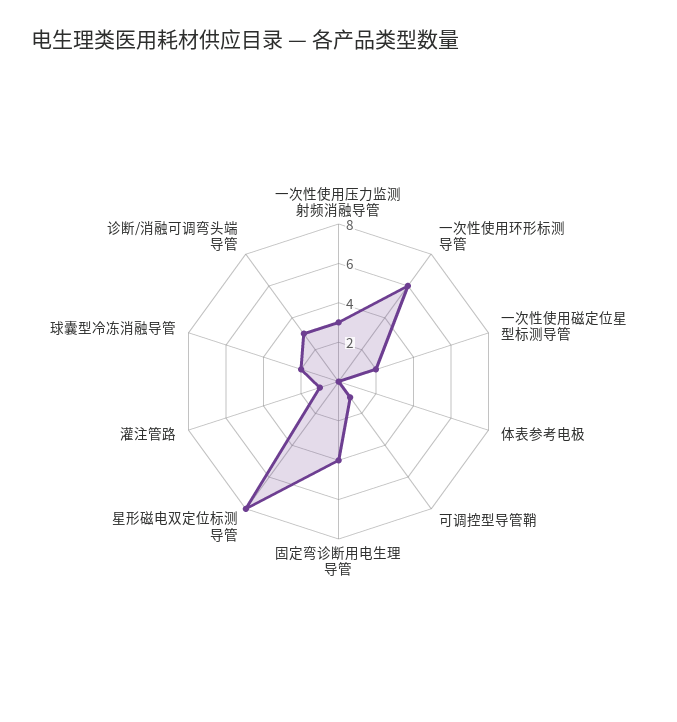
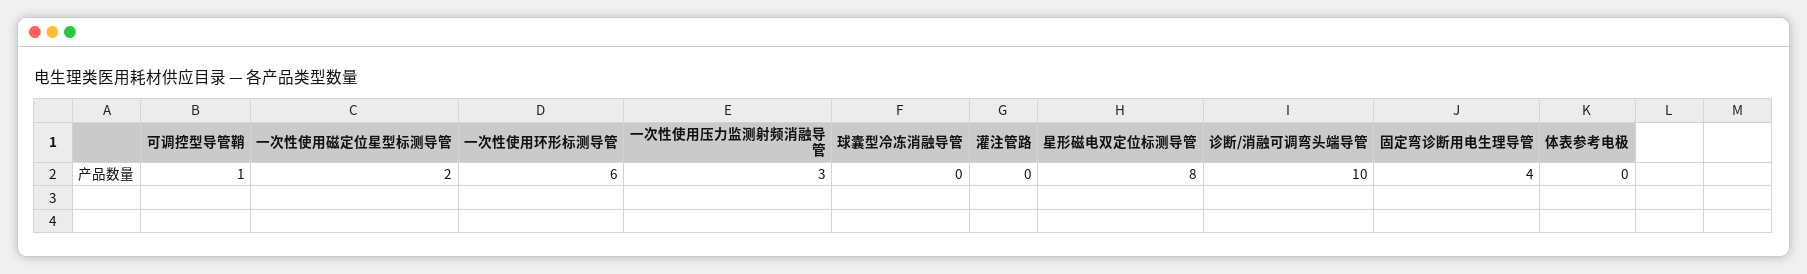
灌注管路: 1 -> 0
球囊型冷冻消融导管: 2 -> 0
诊断/消融可调弯头端导管: 3 -> 10

